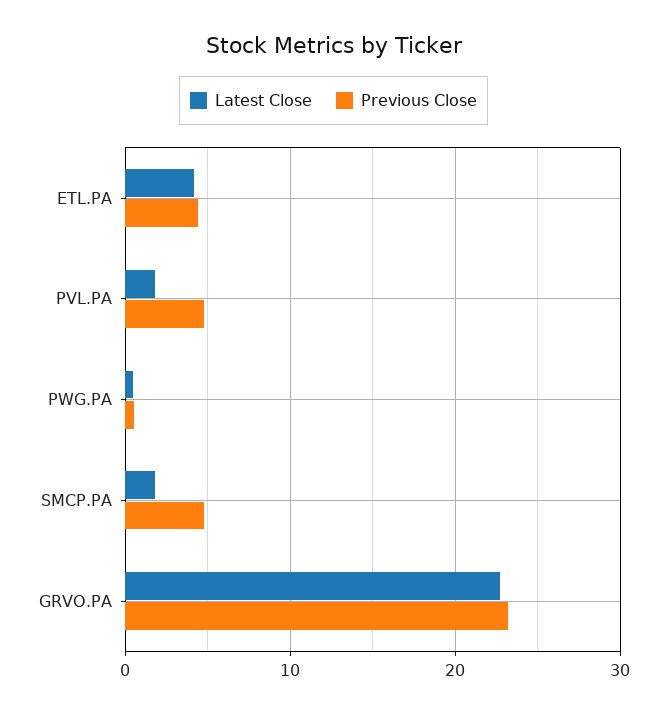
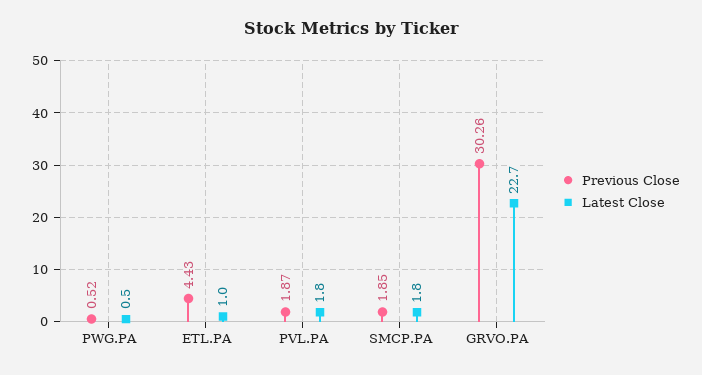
Latest Close, ETL.PA: 4 -> 1
Previous Close, PVL.PA: 5 -> 1.87
Previous Close, SMCP.PA: 5 -> 1.85
Previous Close, GRVO.PA: 23 -> 30.26

